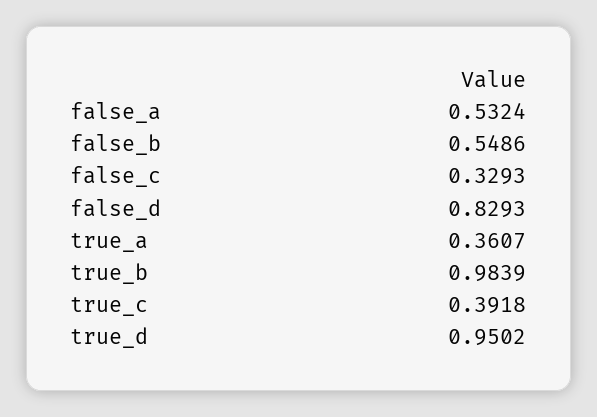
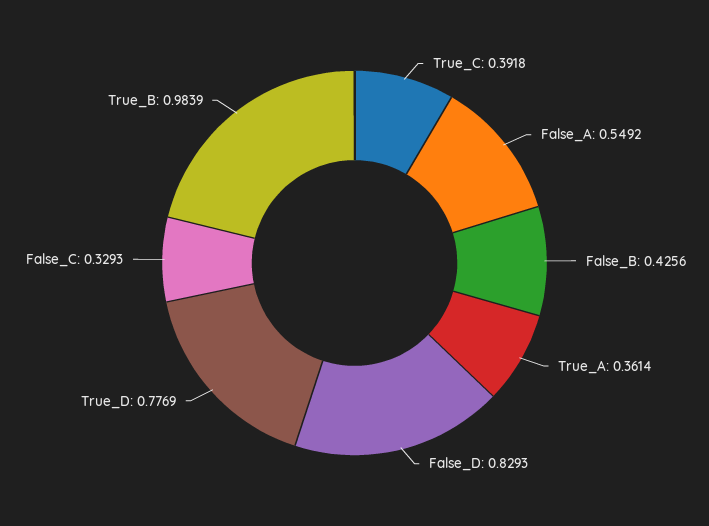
false_a: 0.5324 -> 0.5492
false_b: 0.5486 -> 0.4256
true_a: 0.3607 -> 0.3614
true_d: 0.9502 -> 0.7769

